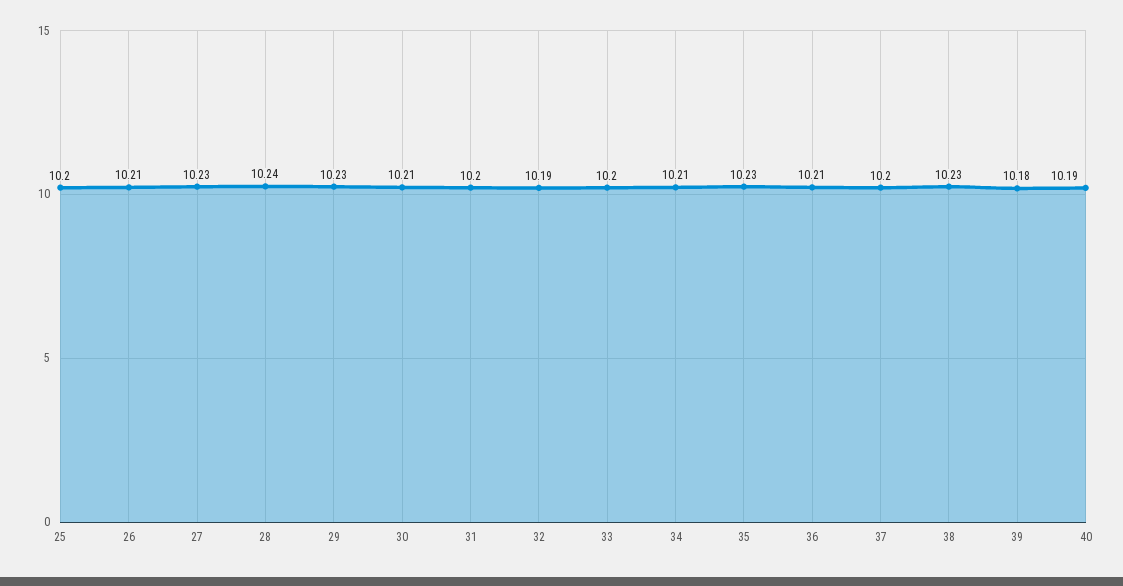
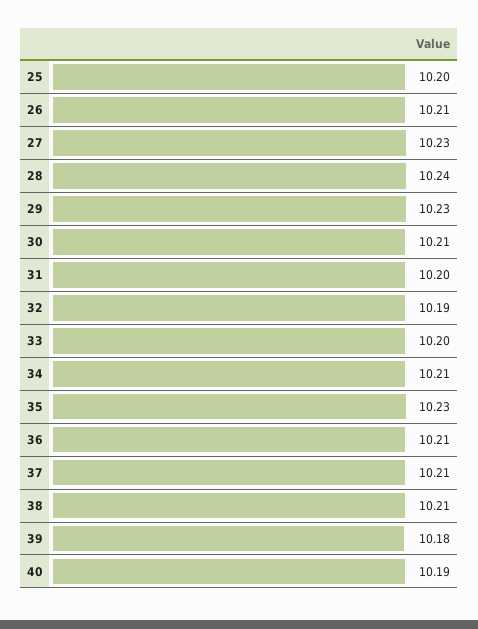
37: 10.2 -> 10.21
38: 10.23 -> 10.21

